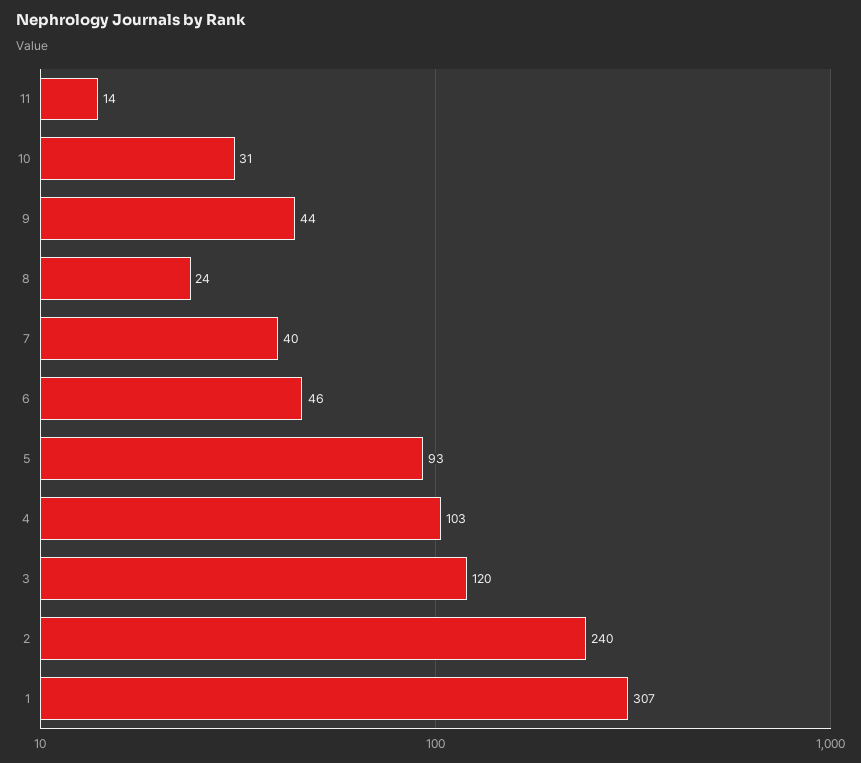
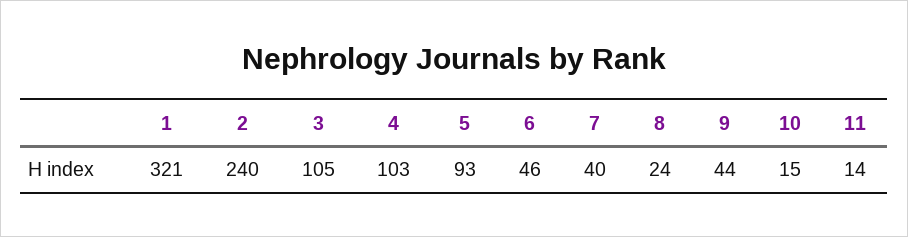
10: 31 -> 15
3: 120 -> 105
1: 307 -> 321

